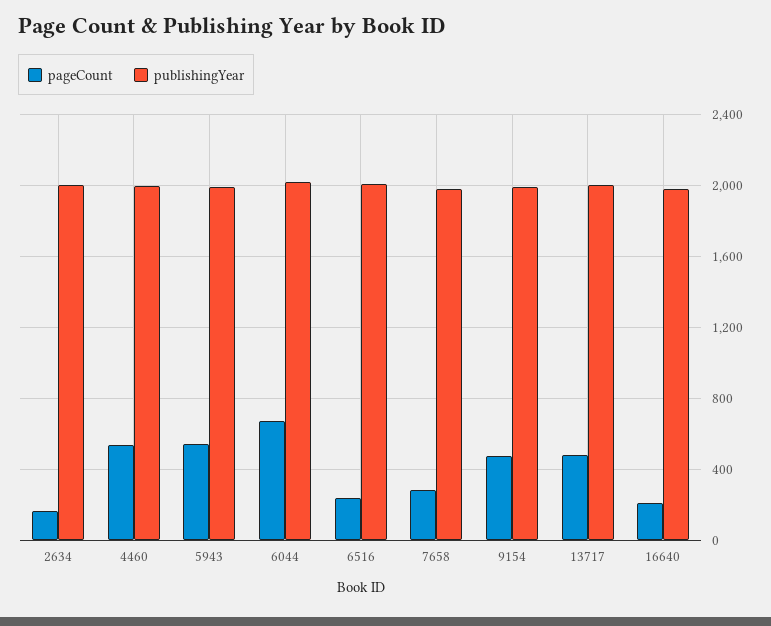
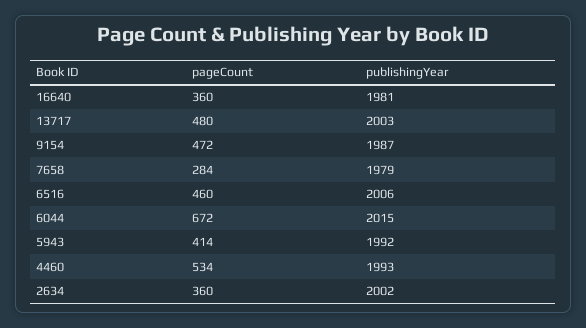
pageCount, 2634: 150 -> 360
pageCount, 5943: 550 -> 414
pageCount, 6516: 250 -> 460
pageCount, 16640: 200 -> 360

